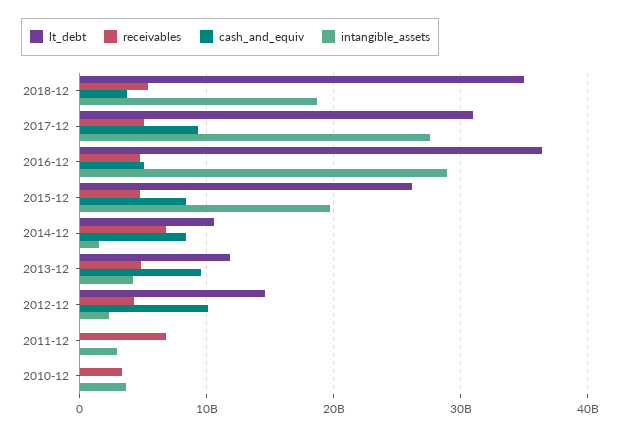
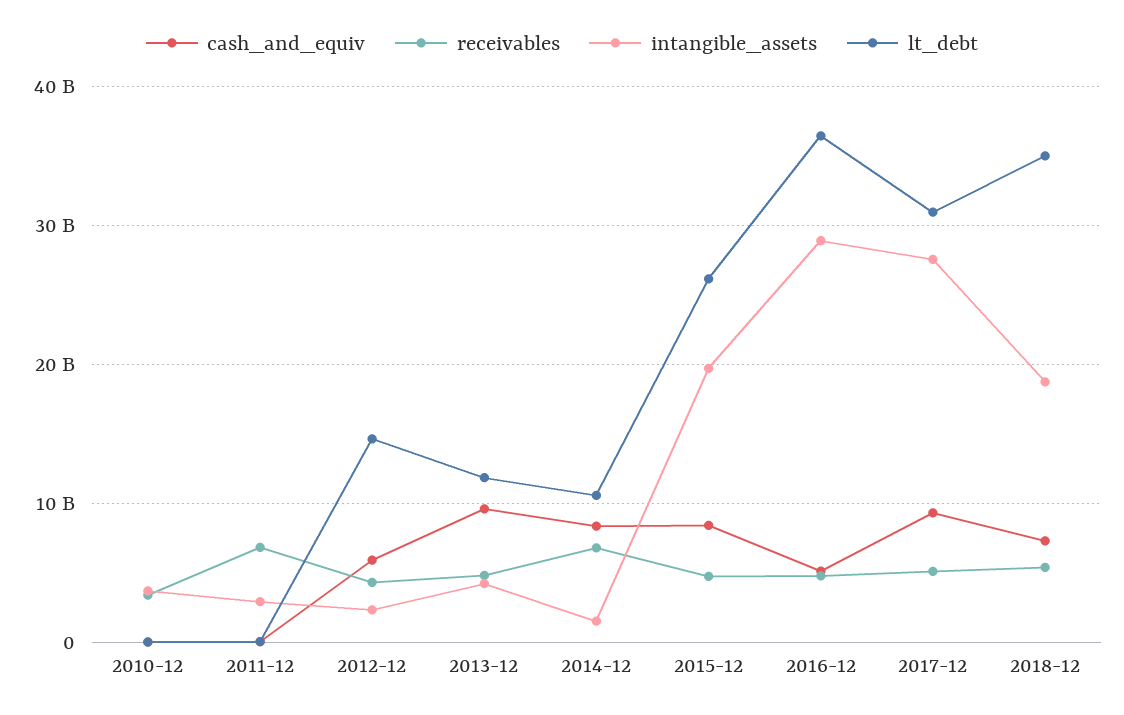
cash_and_equiv, 2018-12: 4000000000 -> 7000000000
cash_and_equiv, 2012-12: 10000000000 -> 6000000000

